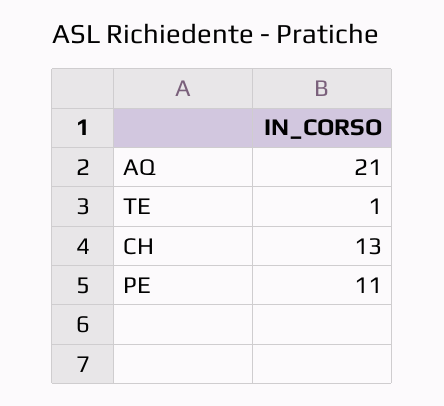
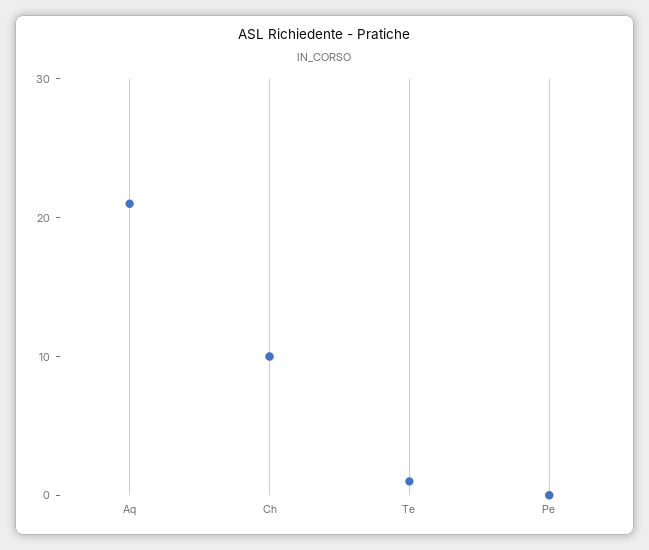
CH: 13 -> 10
PE: 11 -> 0

